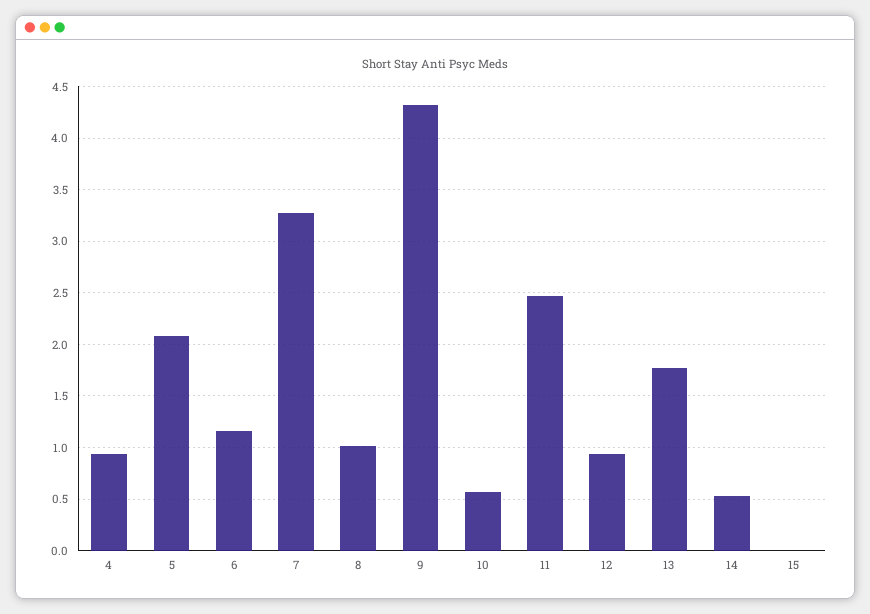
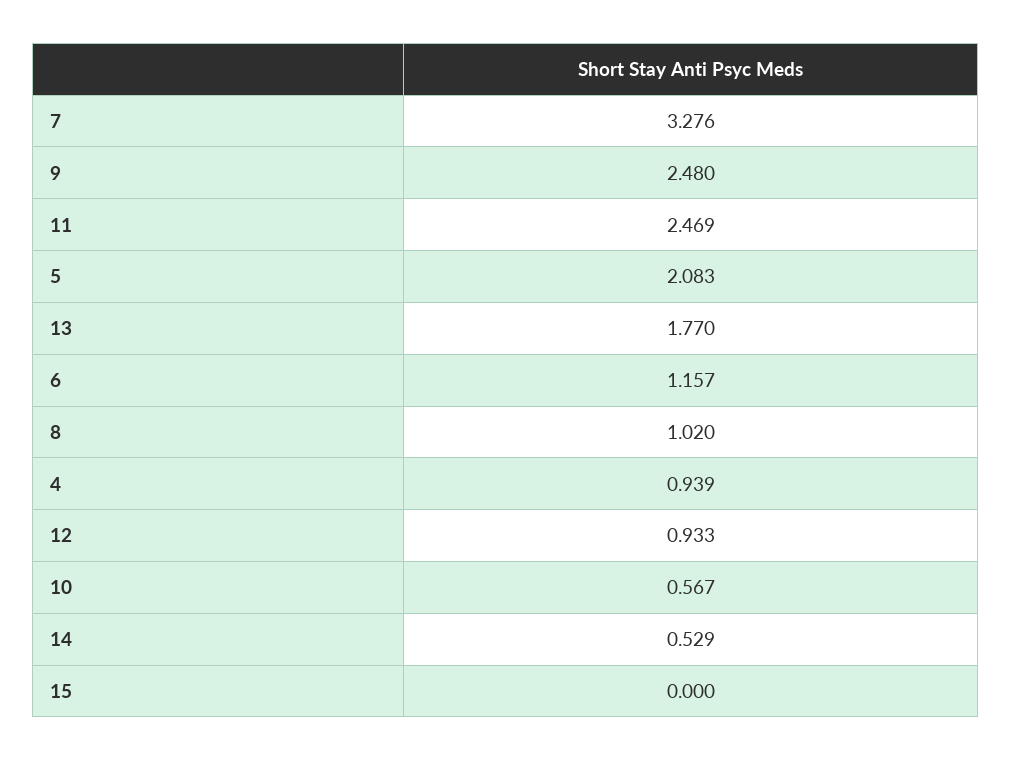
9: 4.3 -> 2.48

